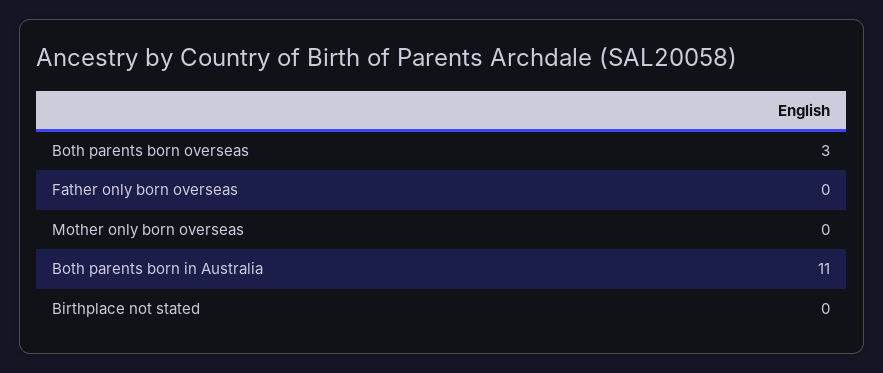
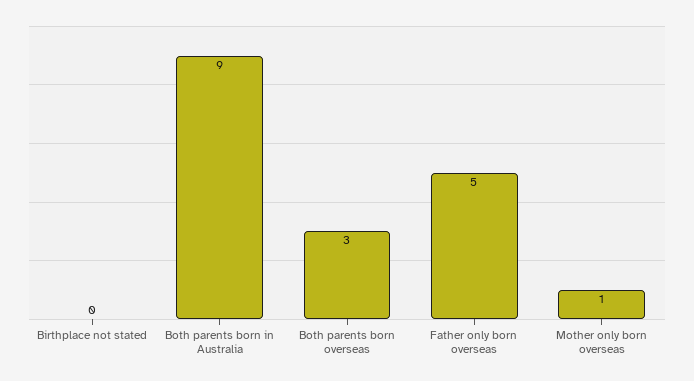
Father only born overseas: 0 -> 5
Mother only born overseas: 0 -> 1
Both parents born in Australia: 11 -> 9

